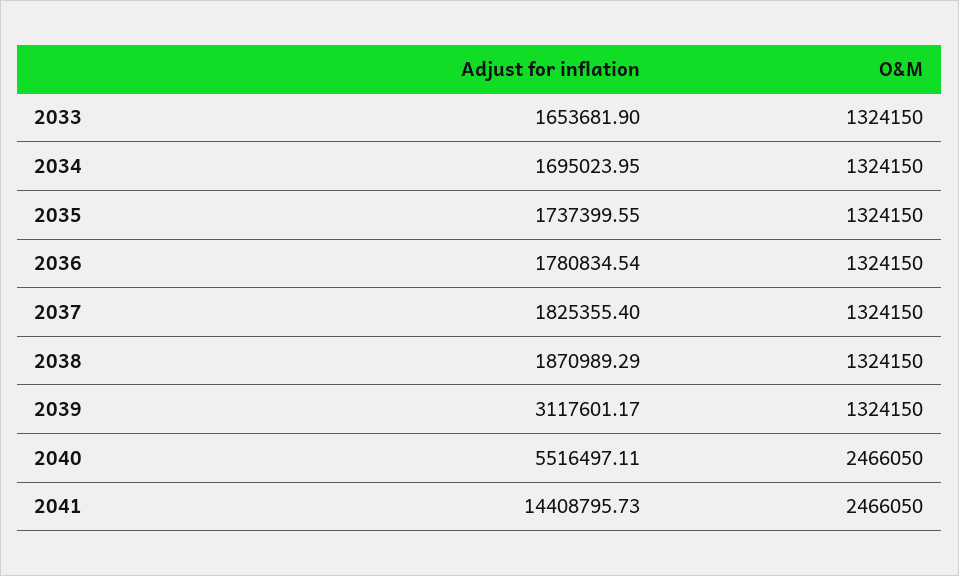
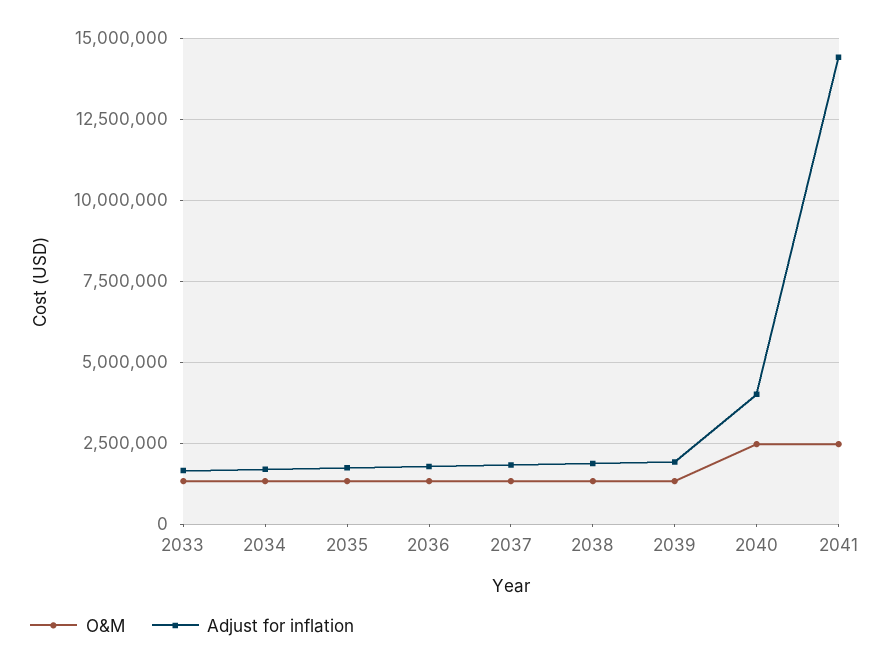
Adjust for inflation, 2039: 3117601.17 -> 2000000
Adjust for inflation, 2040: 5516497.11 -> 4000000

